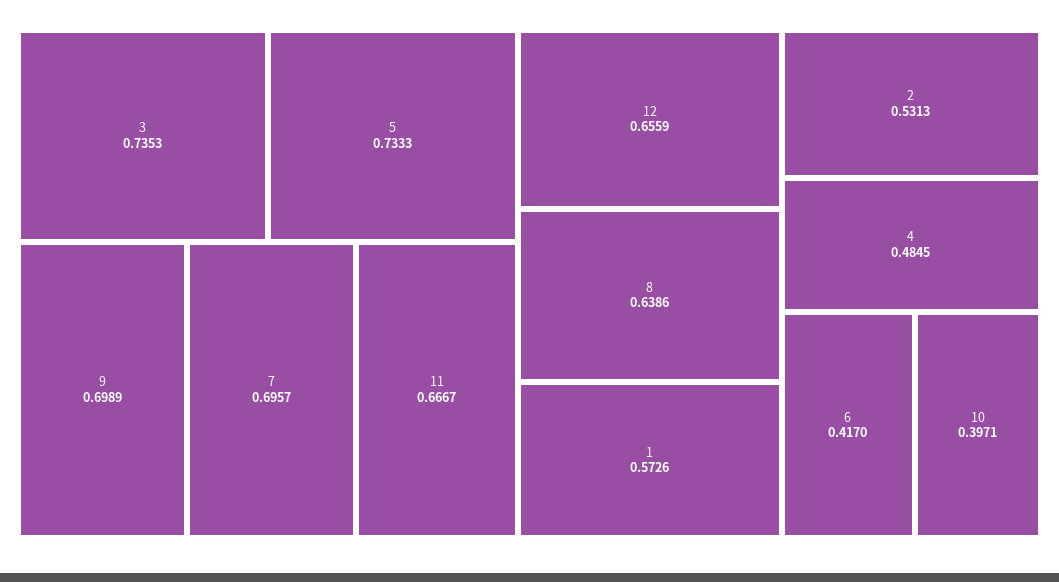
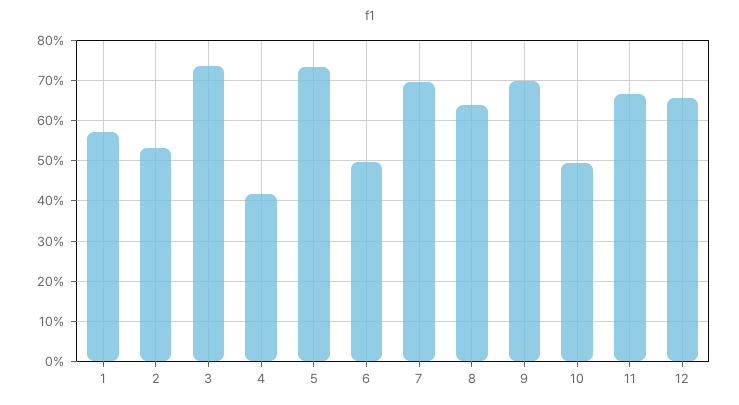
4: 0.4845 -> 0.42
6: 0.417 -> 0.5
10: 0.3971 -> 0.5

